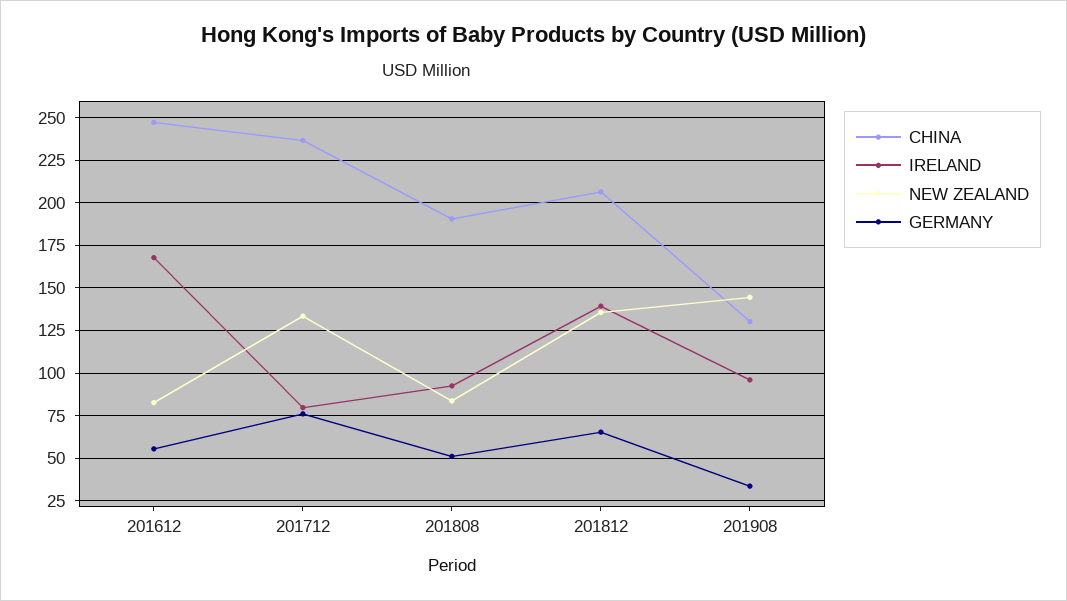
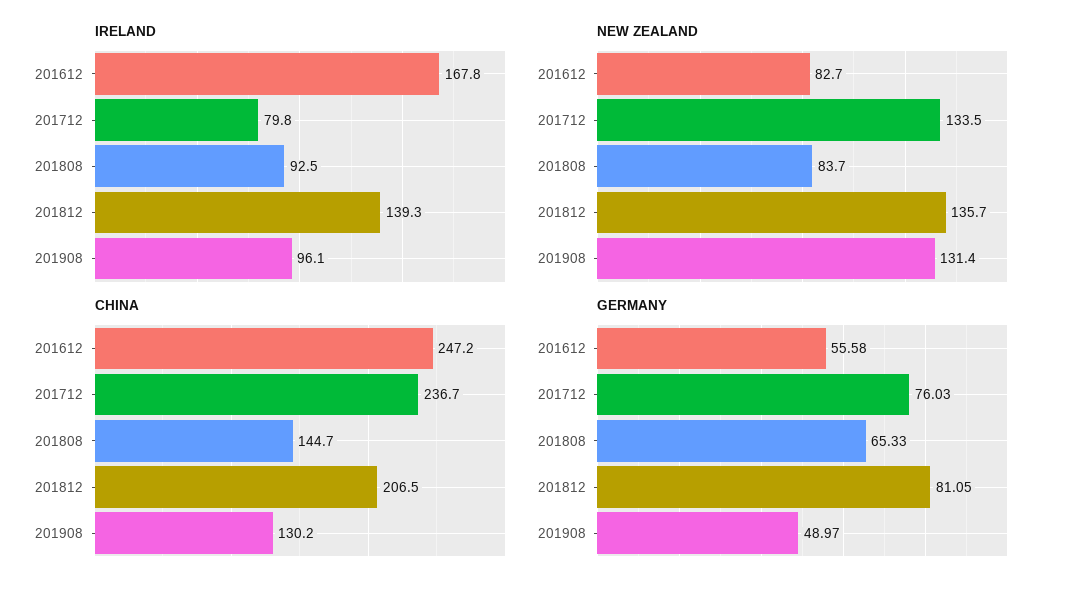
CHINA, 201808: 190 -> 144.7
GERMANY, 201808: 50 -> 65.33
GERMANY, 201812: 65 -> 81.05
NEW ZEALAND, 201908: 145 -> 131.4
GERMANY, 201908: 35 -> 48.97

